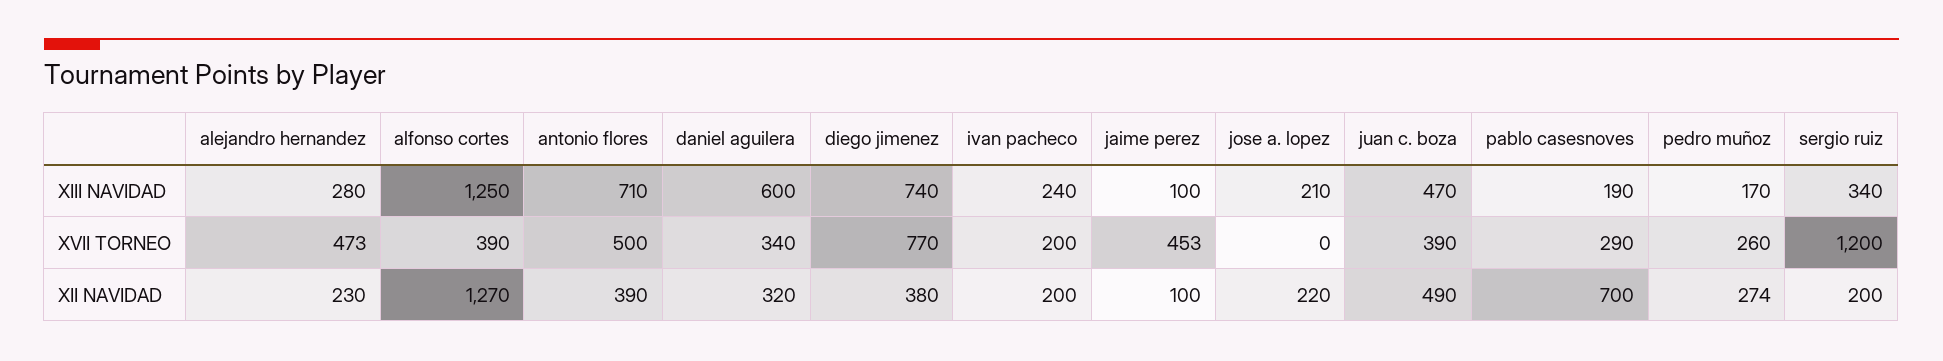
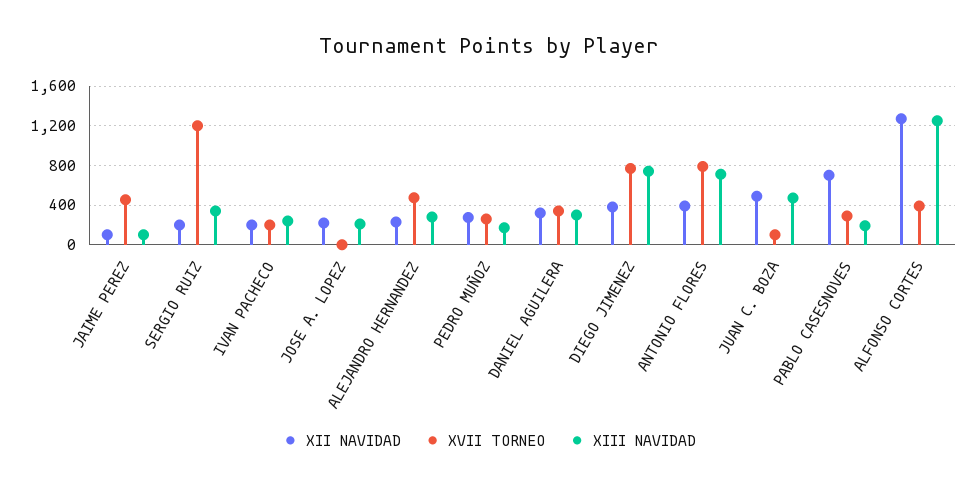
XIII NAVIDAD, daniel aguilera: 600 -> 300
XVII TORNEO, antonio flores: 500 -> 800
XVII TORNEO, juan c. boza: 390 -> 100

